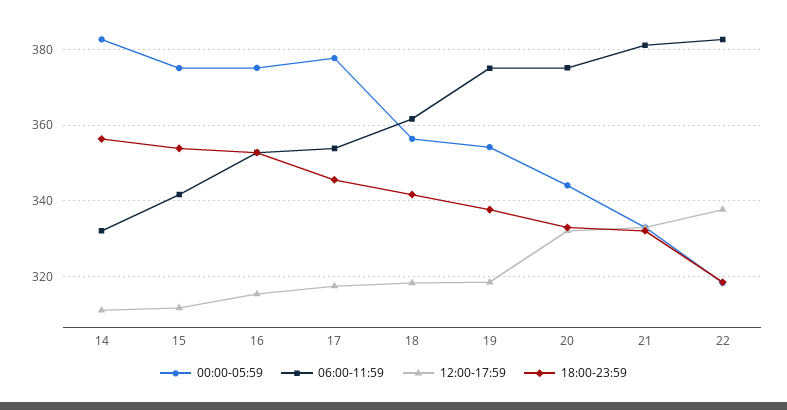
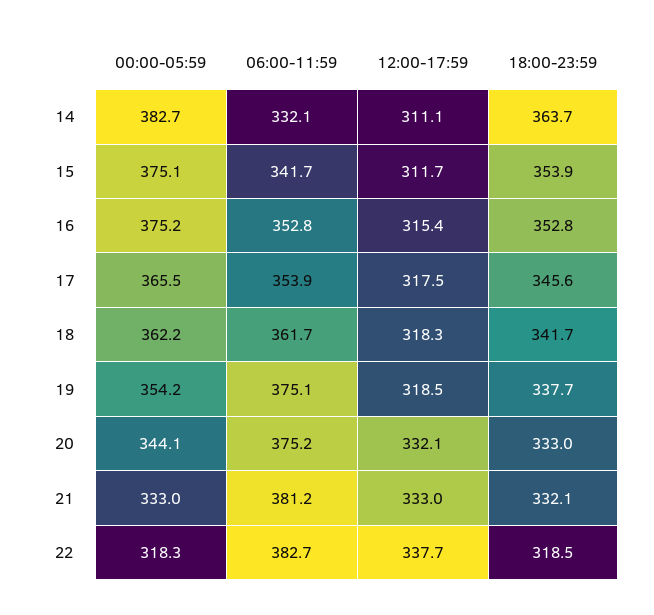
18:00-23:59, 14: 356 -> 363.7
00:00-05:59, 17: 378 -> 365.5
00:00-05:59, 18: 356 -> 362.2

